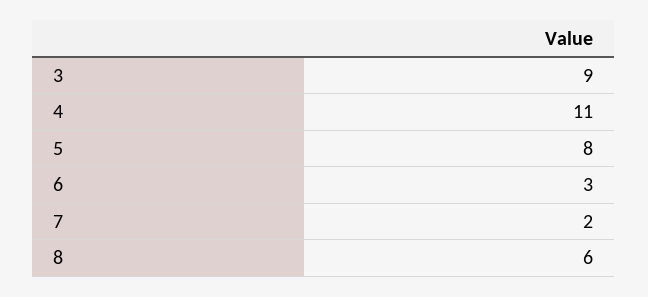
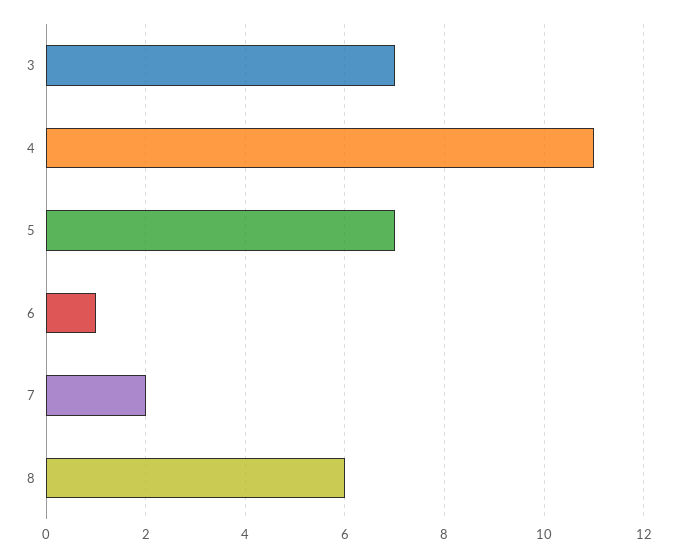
3: 9 -> 7
5: 8 -> 7
6: 3 -> 1

